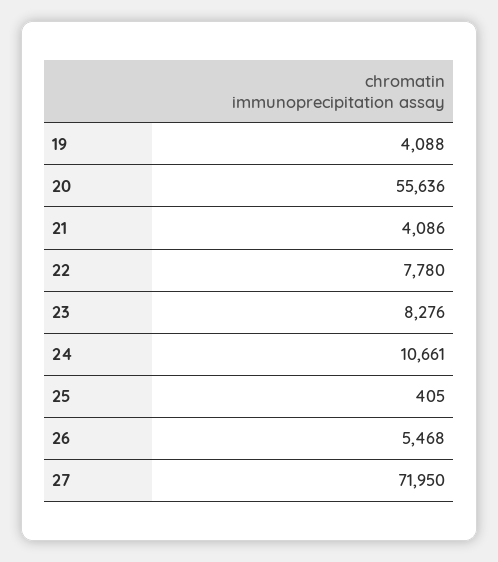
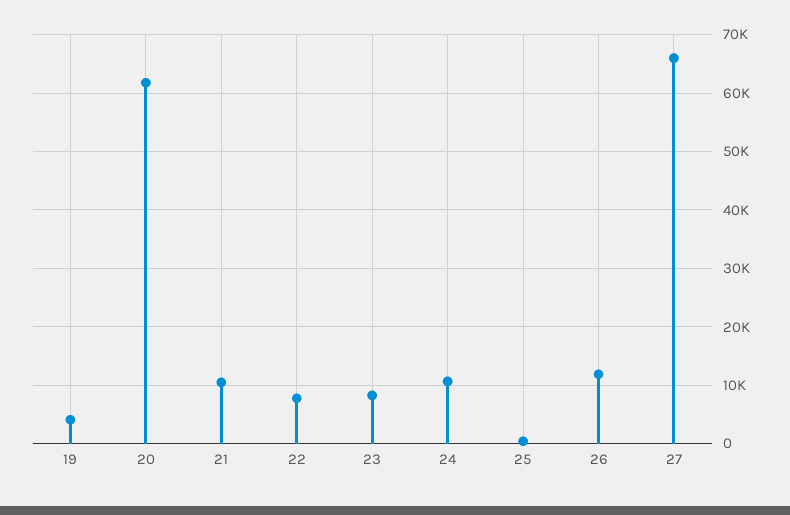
20: 55636 -> 62000
21: 4086 -> 10000
26: 5468 -> 12000
27: 71950 -> 66000

